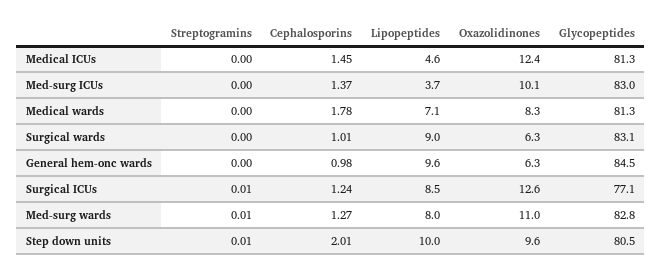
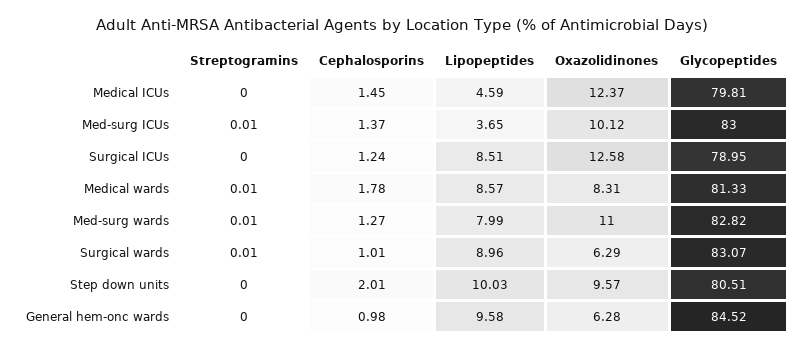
Glycopeptides, Medical ICUs: 81.3 -> 79.81
Streptogramins, Med-surg ICUs: 0 -> 0.01
Streptogramins, Medical wards: 0 -> 0.01
Lipopeptides, Medical wards: 7.1 -> 8.57
Streptogramins, Surgical wards: 0 -> 0.01
Streptogramins, Surgical ICUs: 0.01 -> 0
Glycopeptides, Surgical ICUs: 77.1 -> 78.95
Streptogramins, Step down units: 0.01 -> 0

